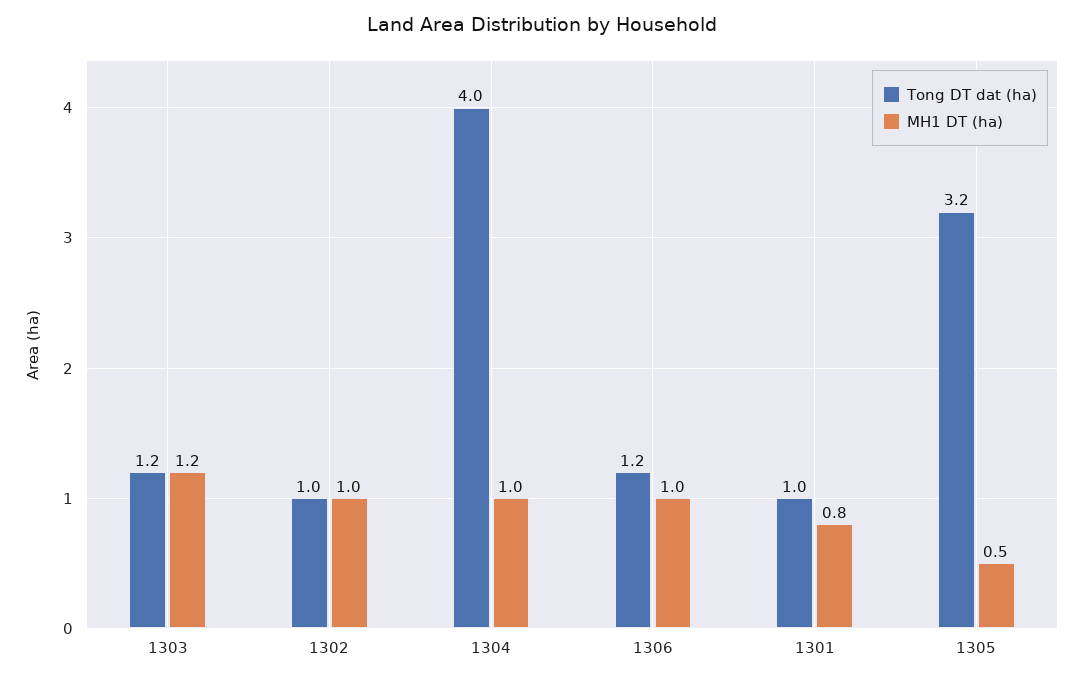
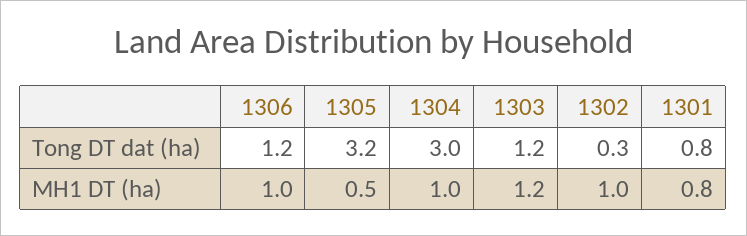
Tong DT dat (ha), 1302: 1 -> 0.3
Tong DT dat (ha), 1304: 4 -> 3
Tong DT dat (ha), 1301: 1 -> 0.8

